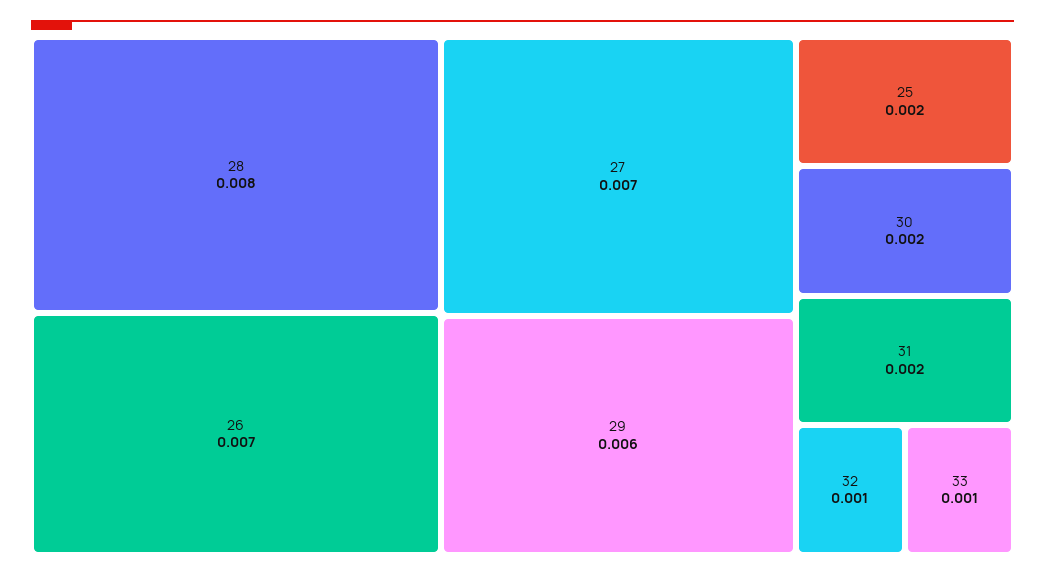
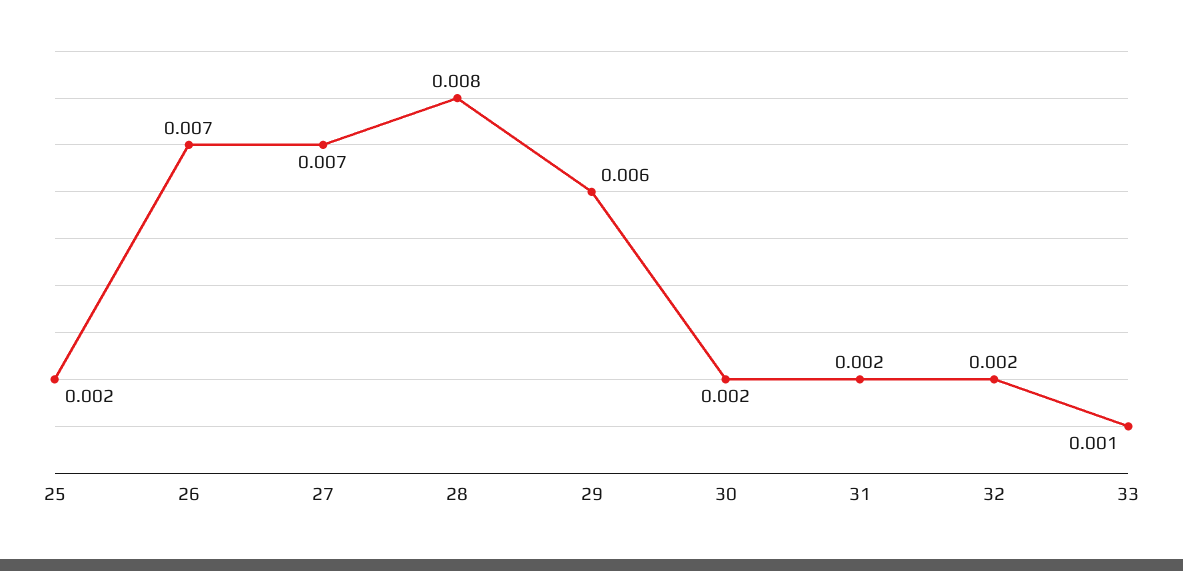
32: 0.001 -> 0.002

